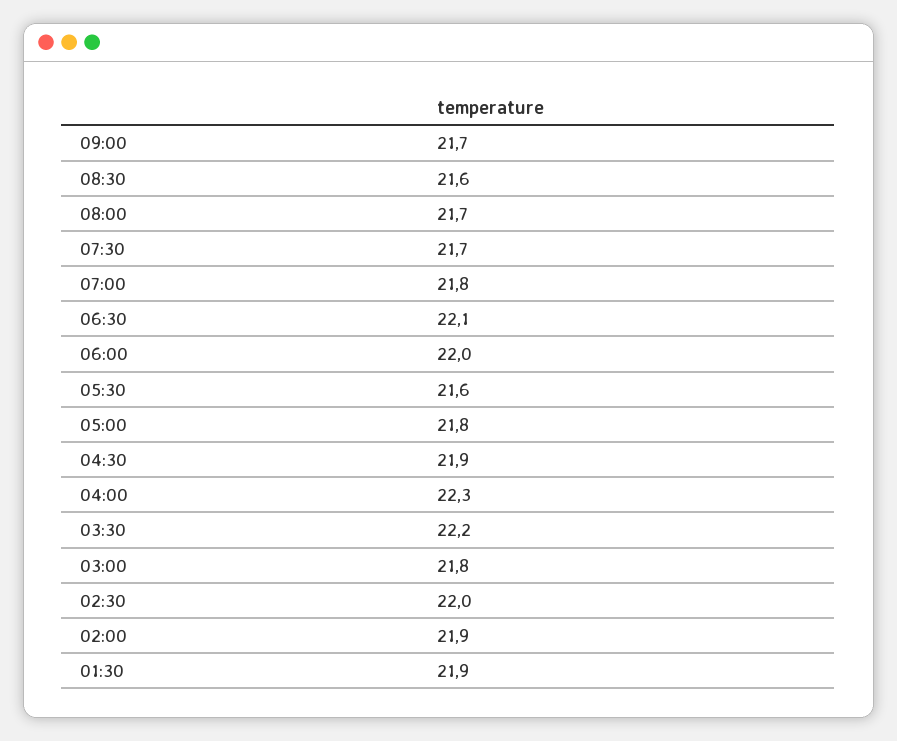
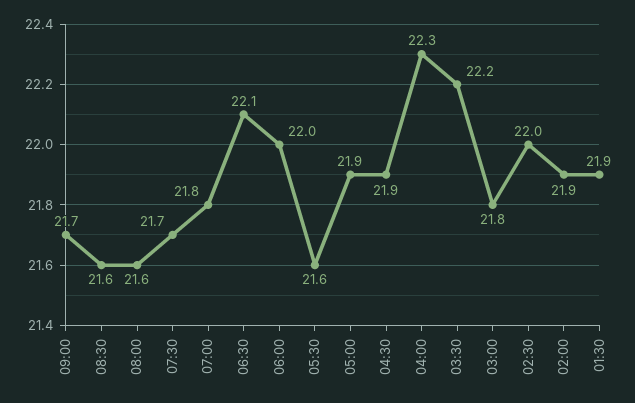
08:00: 21.7 -> 21.6
05:00: 21.8 -> 21.9

